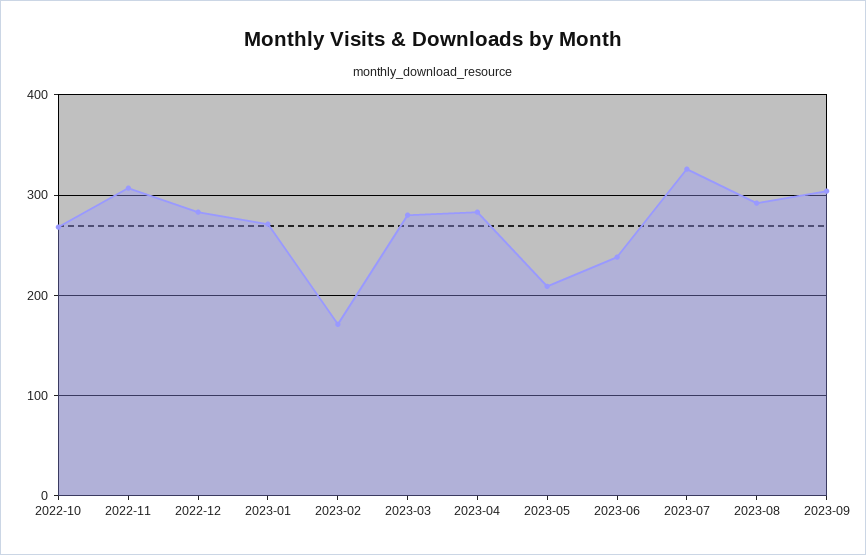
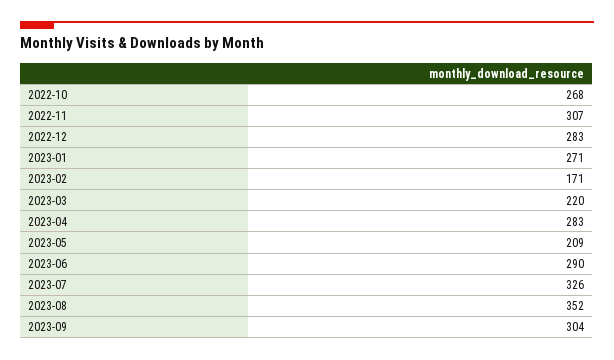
2023-03: 280 -> 220
2023-06: 240 -> 290
2023-08: 290 -> 352

